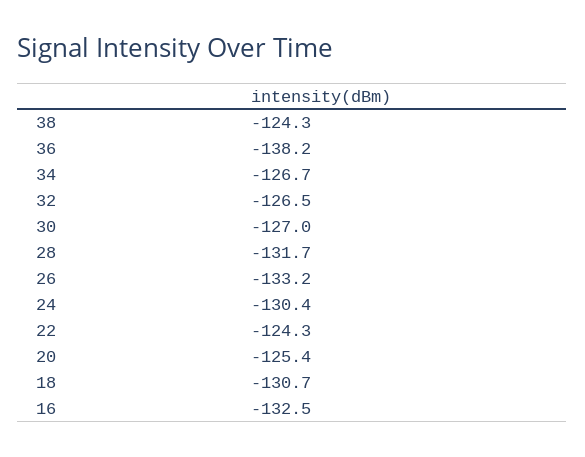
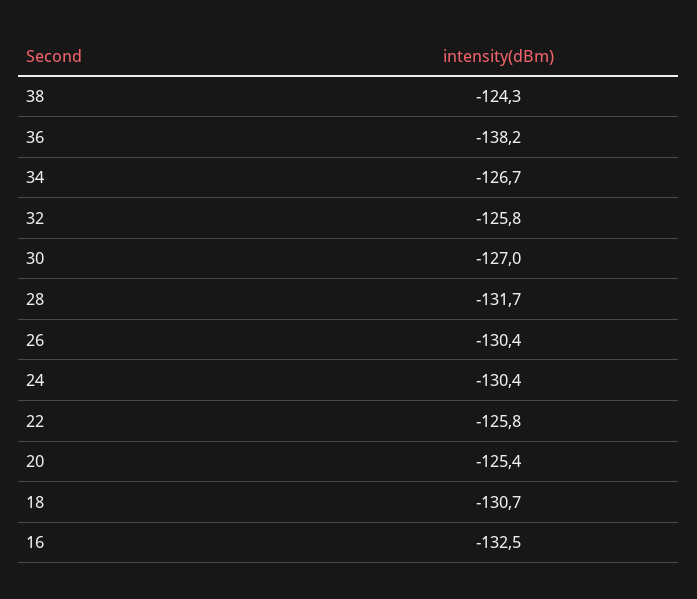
32: -126.5 -> -125.8
26: -133.2 -> -130.4
22: -124.3 -> -125.8

